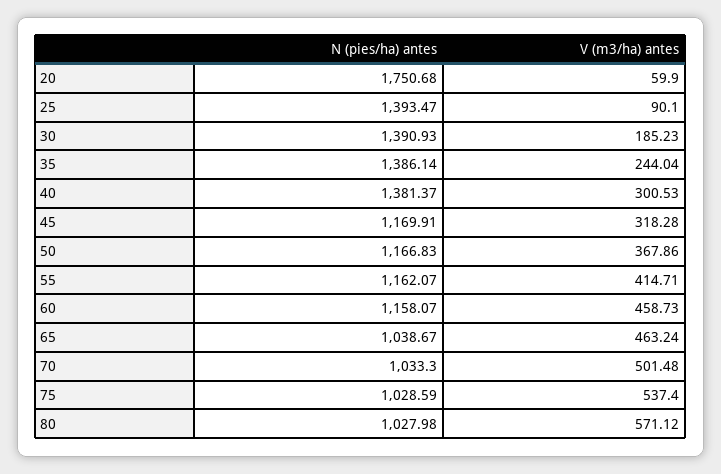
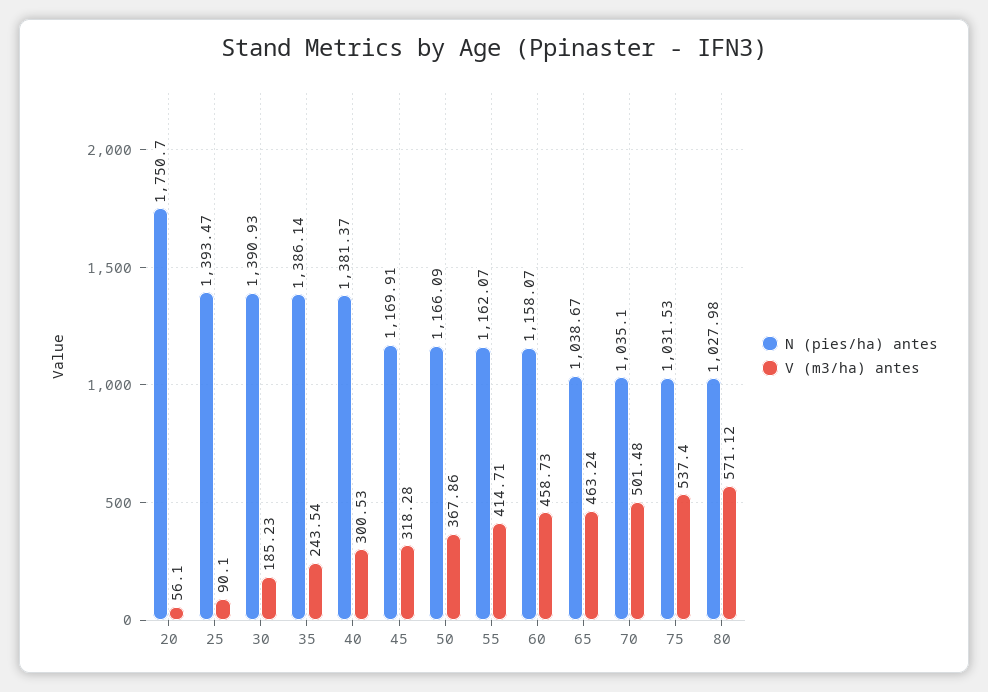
N (pies/ha) antes, 20: 1750.68 -> 1750.7
V (m3/ha) antes, 20: 59.9 -> 56.1
V (m3/ha) antes, 35: 244.04 -> 243.54
N (pies/ha) antes, 50: 1166.83 -> 1166.09
N (pies/ha) antes, 70: 1033.3 -> 1035.1
N (pies/ha) antes, 75: 1028.59 -> 1031.53

